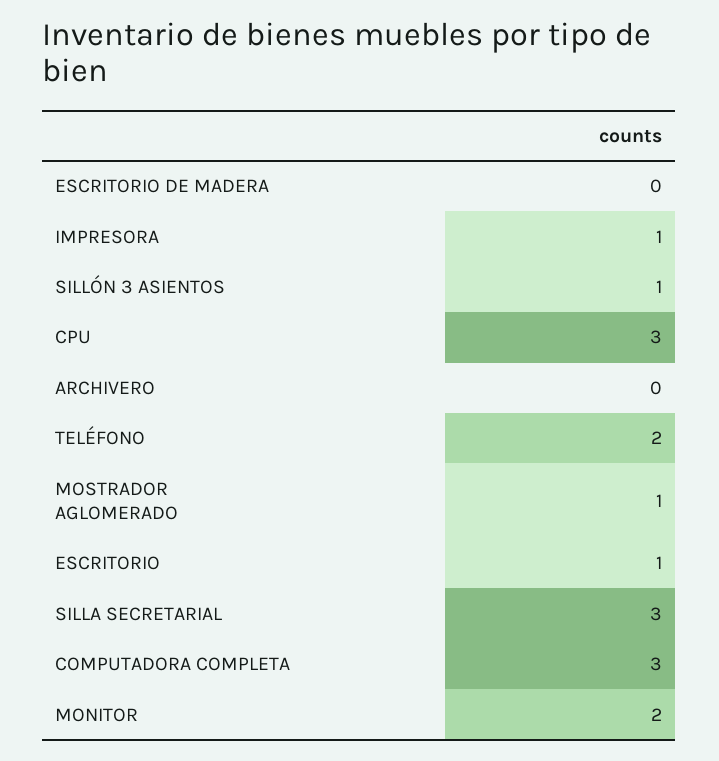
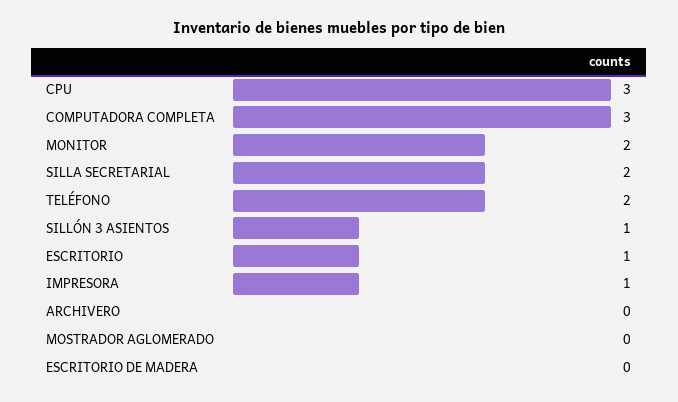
MOSTRADOR AGLOMERADO: 1 -> 0
SILLA SECRETARIAL: 3 -> 2

